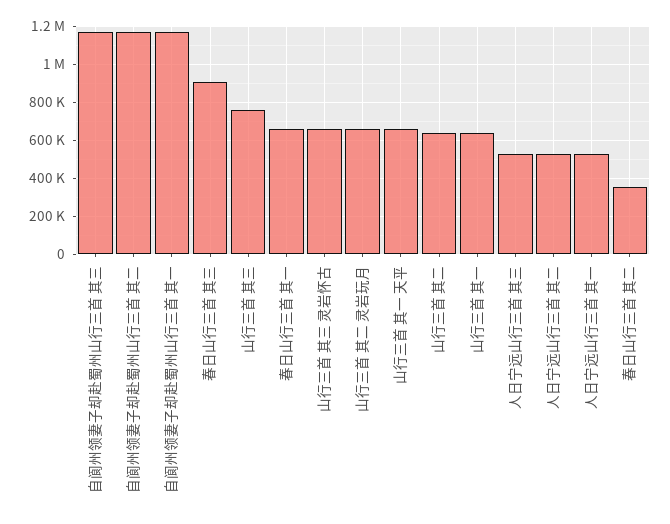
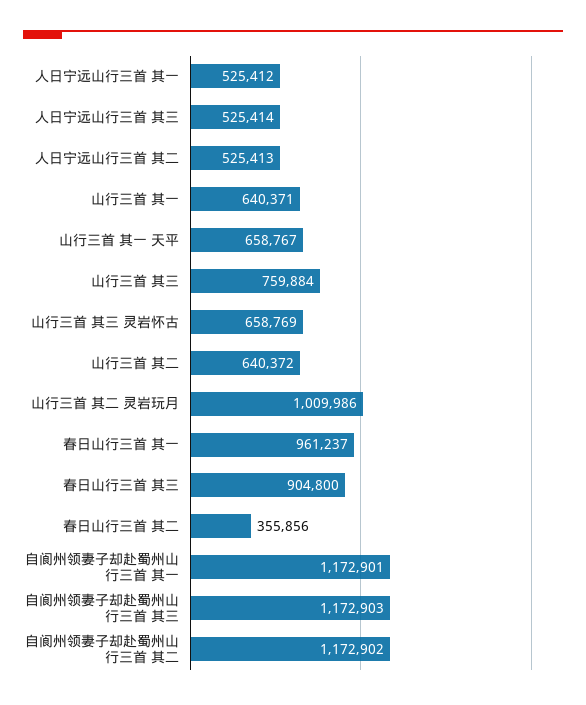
春日山行三首 其一: 650000 -> 961237
山行三首 其二 灵岩玩月: 650000 -> 1009986

